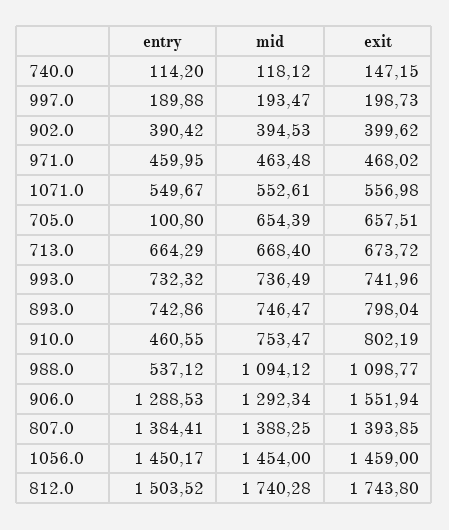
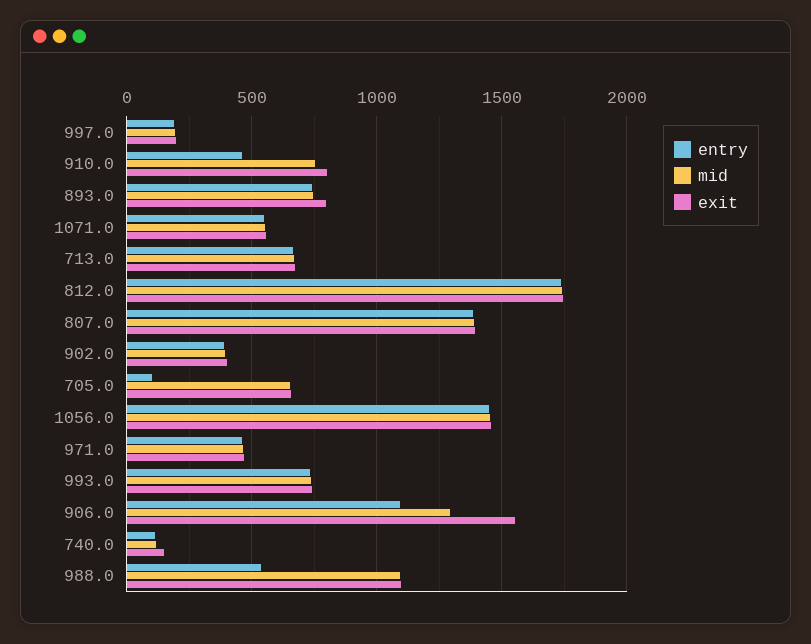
entry, 906.0: 1288.53 -> 1100
entry, 812.0: 1503.52 -> 1750

